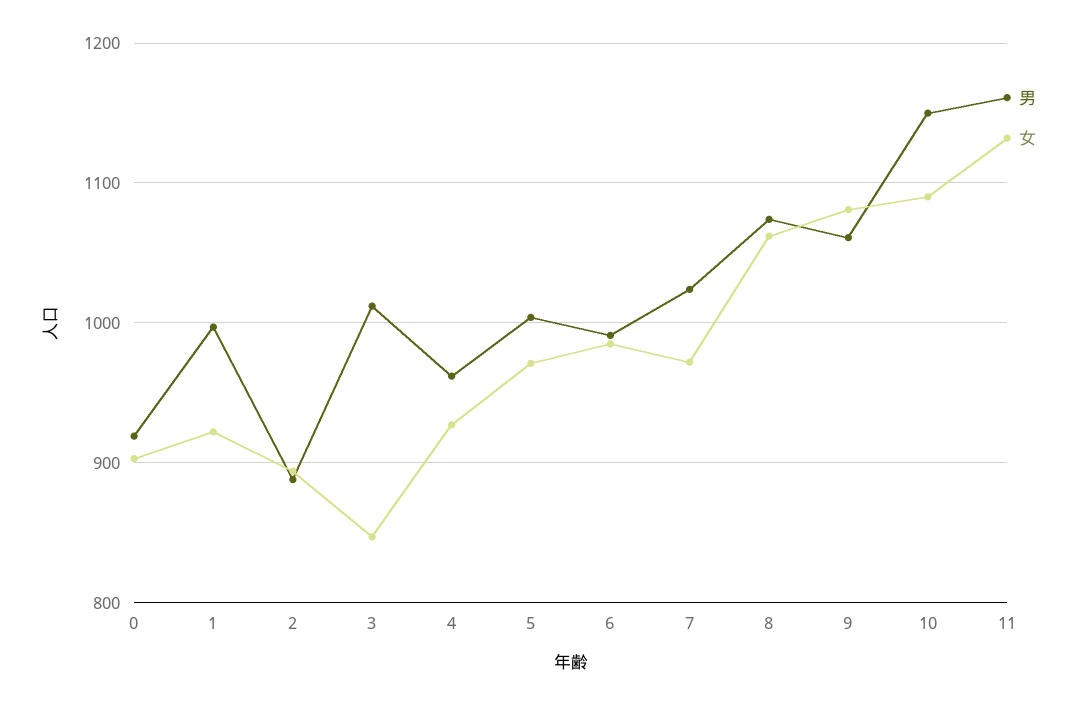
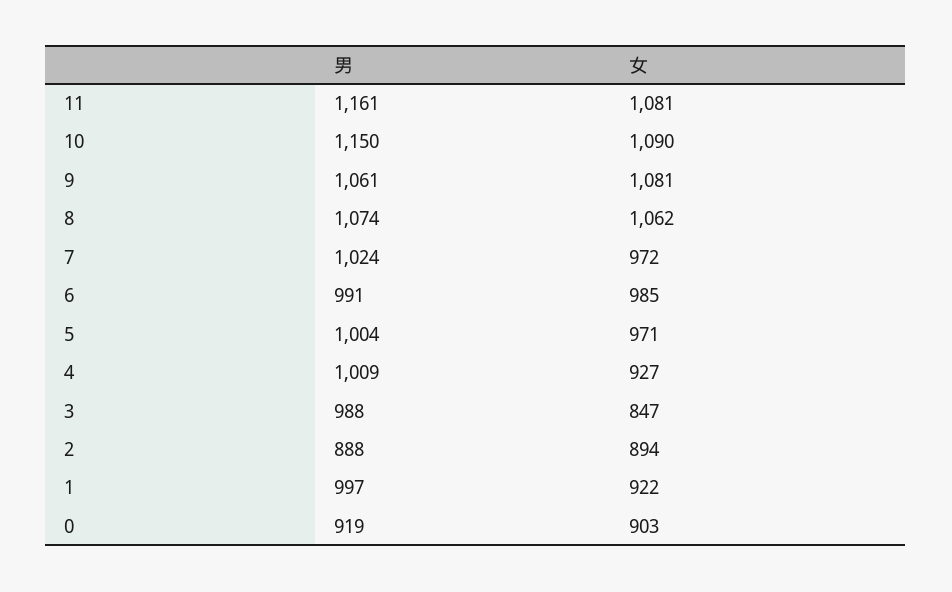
男, 3: 1010 -> 988
男, 4: 960 -> 1009
女, 11: 1130 -> 1081

